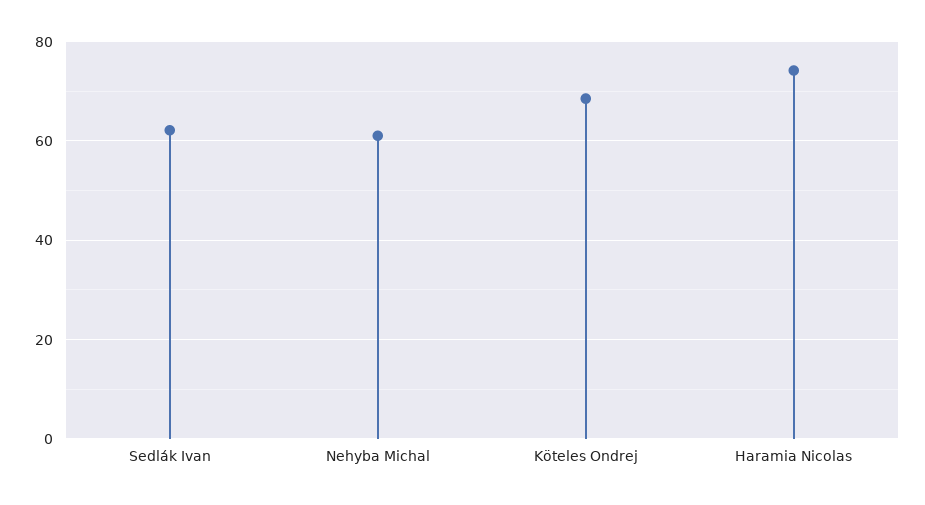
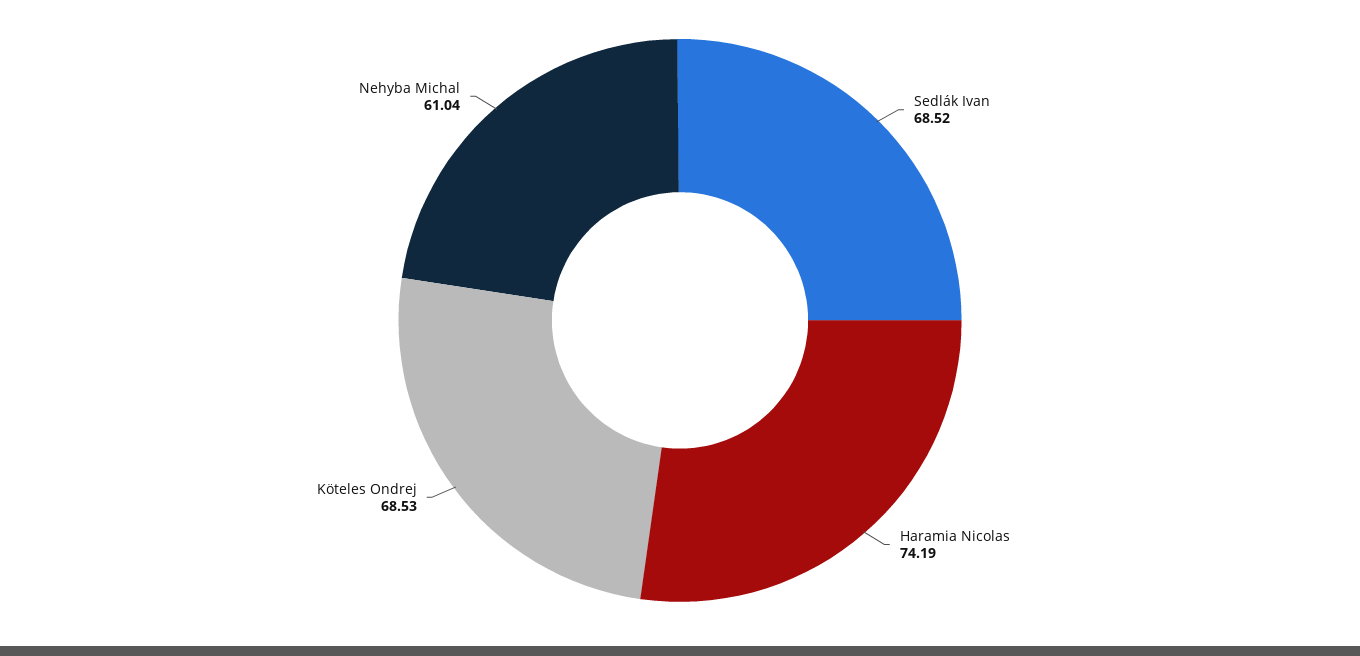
Sedlák Ivan: 62 -> 68.52

